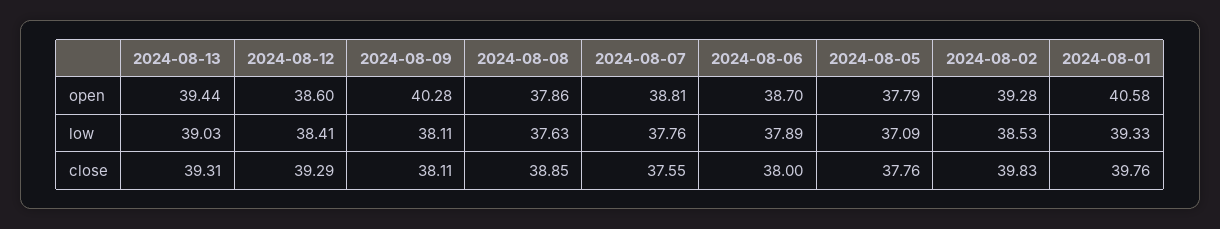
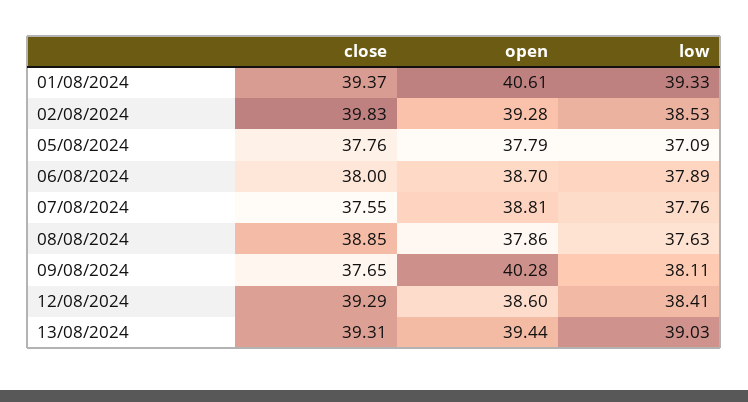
2024-08-01, open: 40.58 -> 40.61
2024-08-09, close: 38.11 -> 37.65
2024-08-01, close: 39.76 -> 39.37

